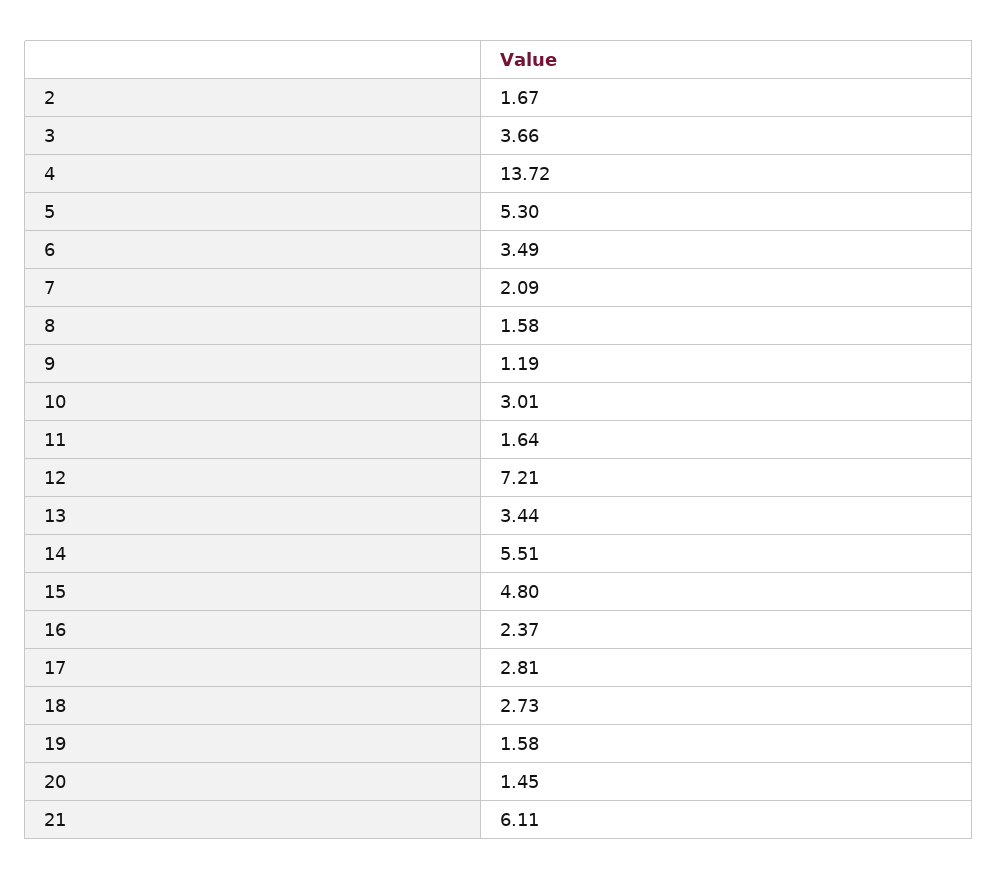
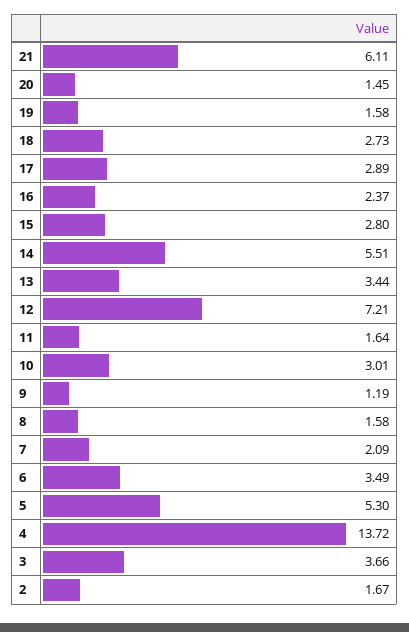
15: 4.8 -> 2.8
17: 2.81 -> 2.89

